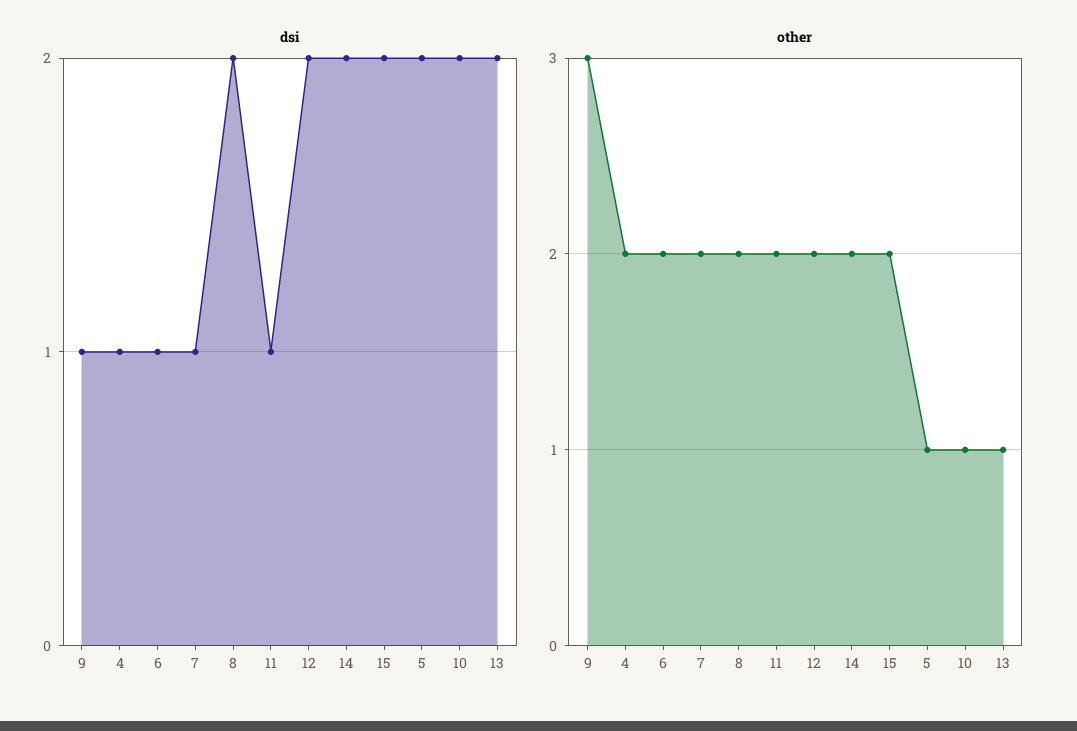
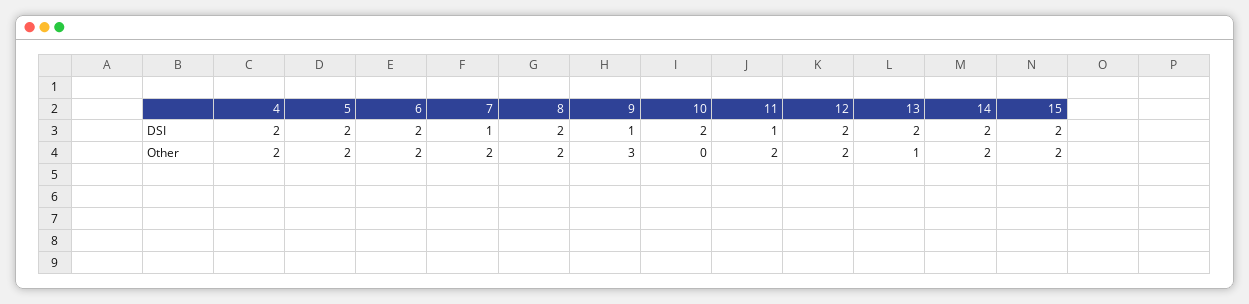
dsi, 4: 1 -> 2
dsi, 6: 1 -> 2
other, 5: 1 -> 2
other, 10: 1 -> 0

